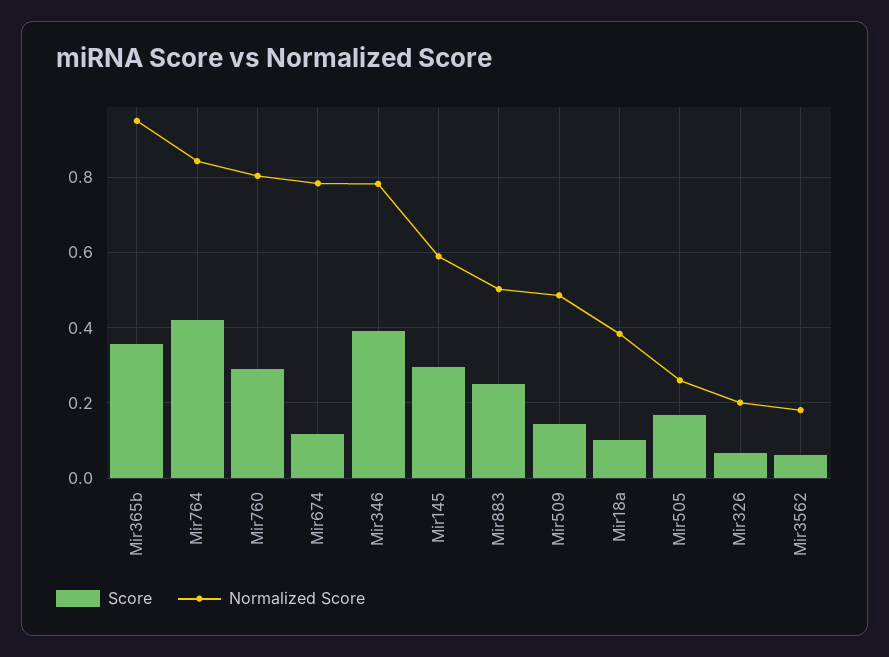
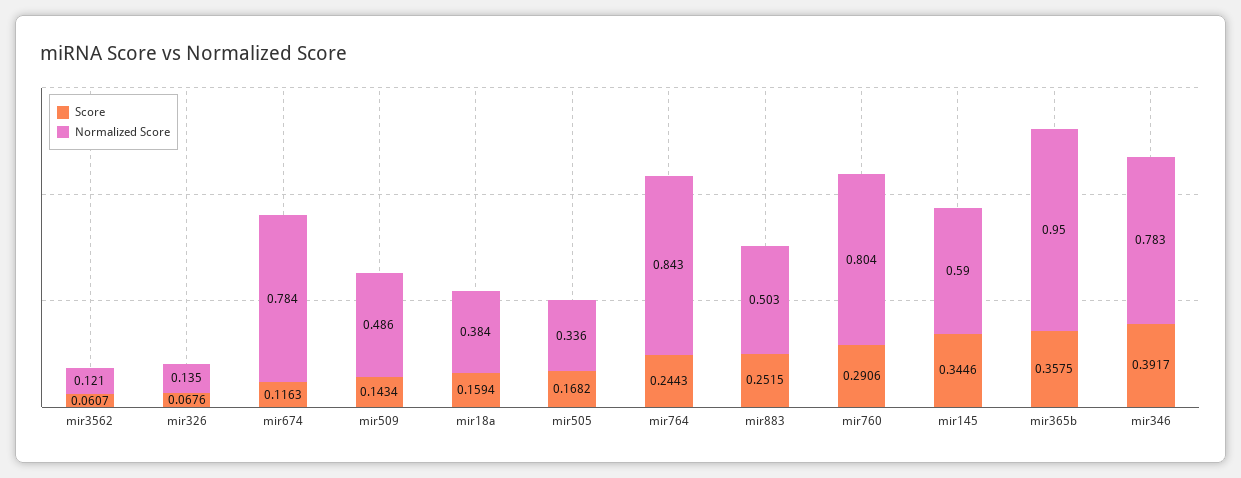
Score, Mir764: 0.42 -> 0.2443
Score, Mir145: 0.3 -> 0.3446
Score, Mir18a: 0.1 -> 0.1594
Normalized Score, Mir505: 0.26 -> 0.336
Normalized Score, Mir326: 0.2 -> 0.135
Normalized Score, Mir3562: 0.18 -> 0.121

